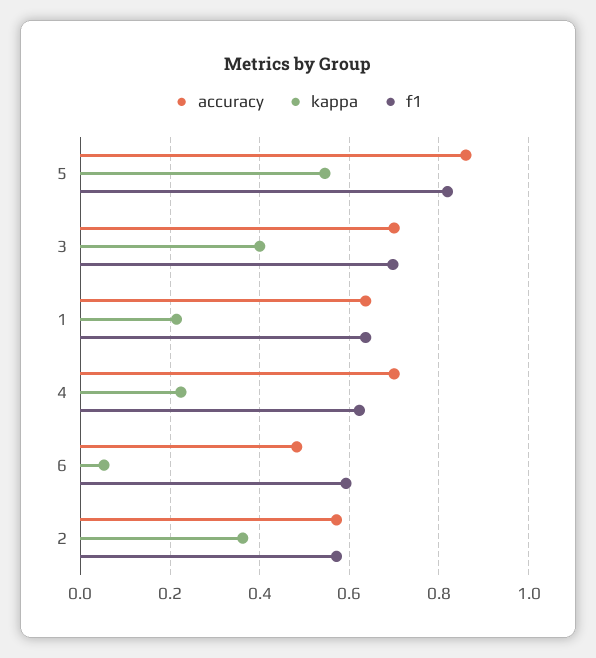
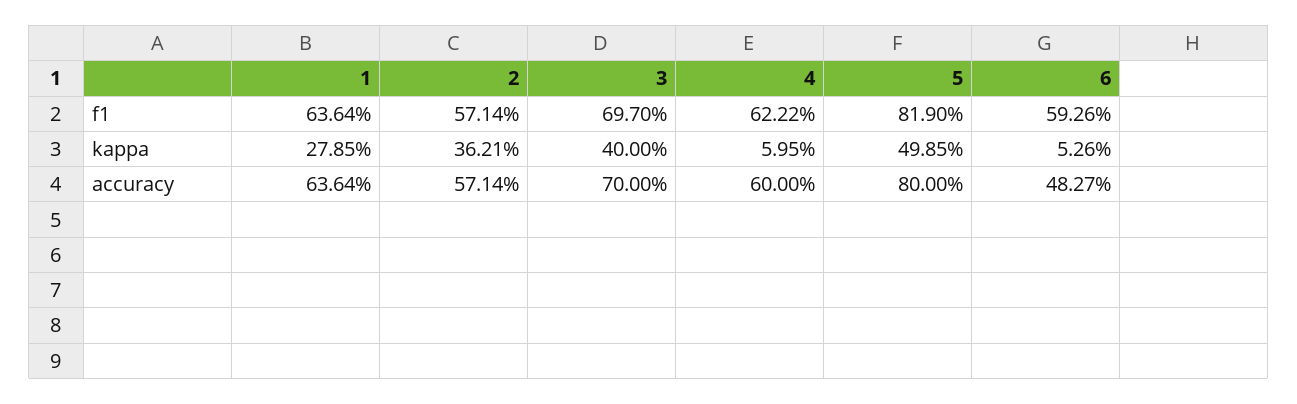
accuracy, 5: 0.86 -> 0.8
kappa, 5: 0.54 -> 0.4985
kappa, 1: 0.22 -> 0.2785
accuracy, 4: 0.7 -> 0.6
kappa, 4: 0.22 -> 0.0595

